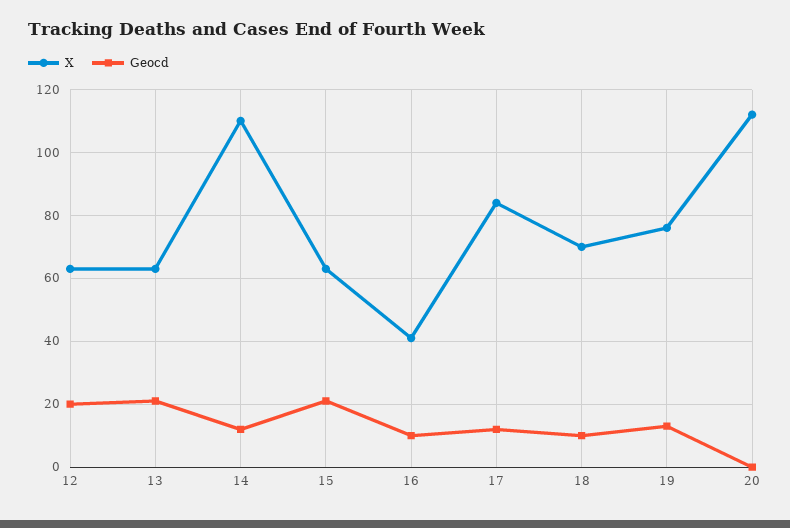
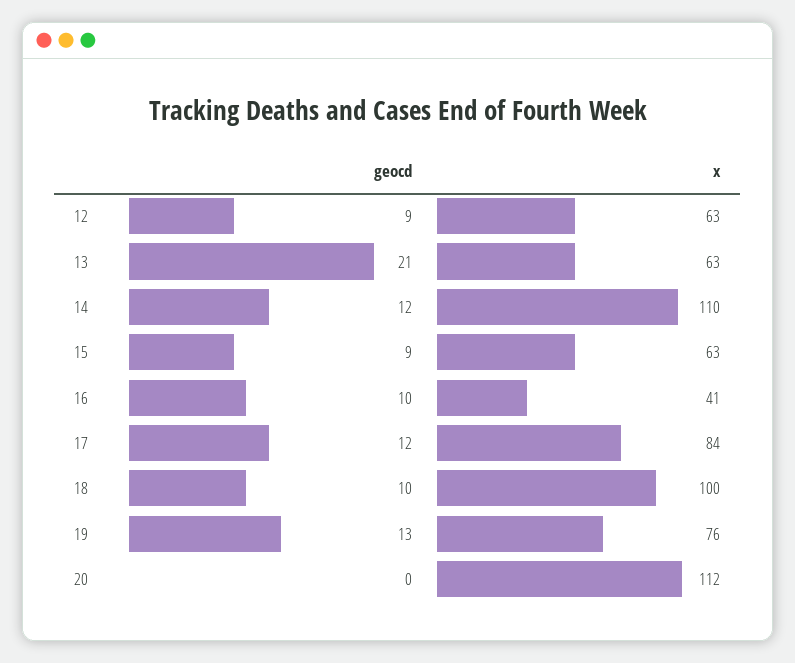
Geocd, 12: 20 -> 9
Geocd, 15: 20 -> 9
X, 18: 70 -> 100

